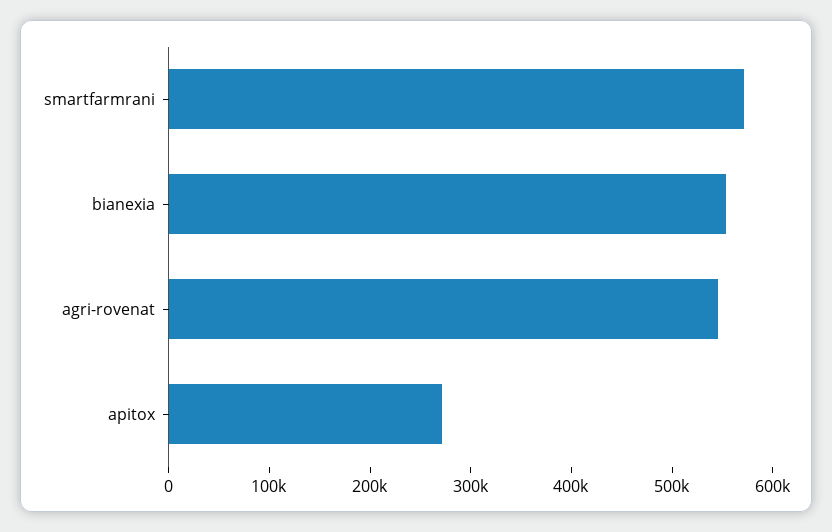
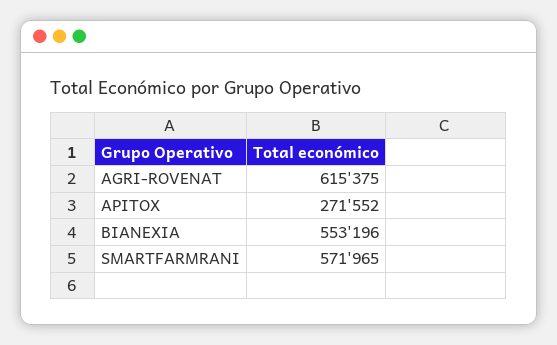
agri-rovenat: 540000 -> 615375

